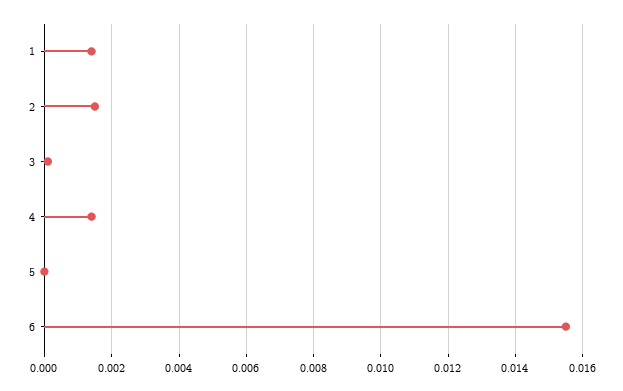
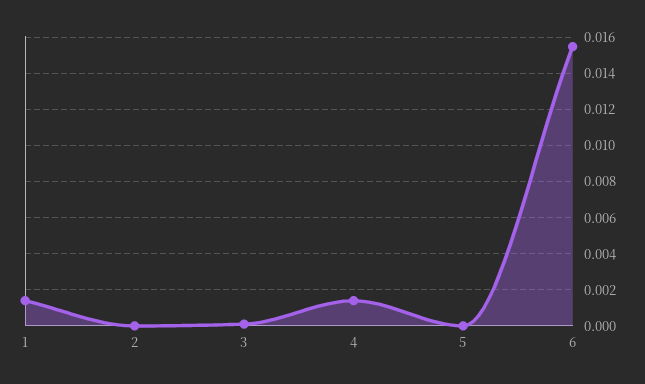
2: 0.0015 -> 0

